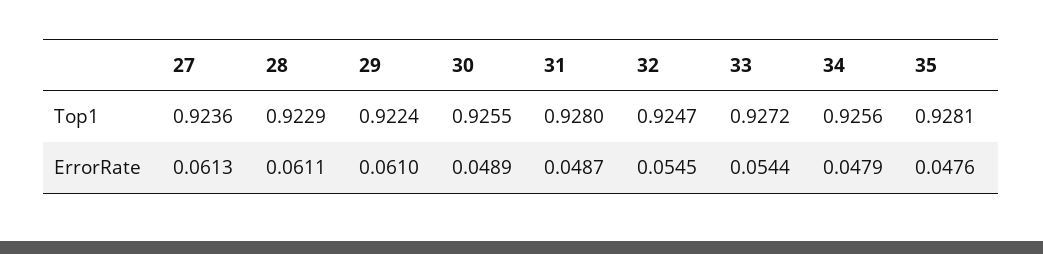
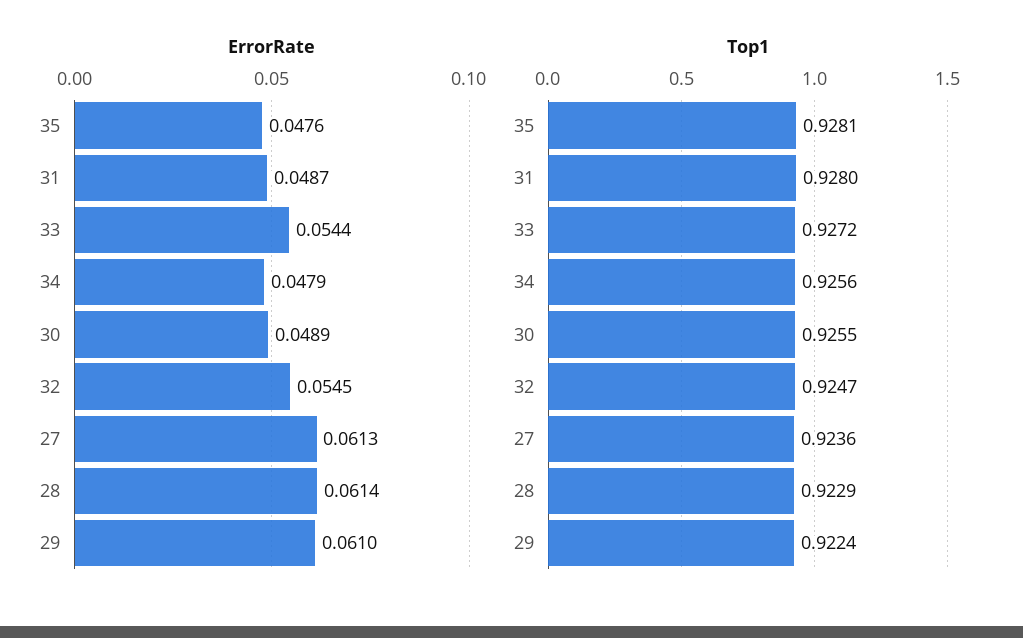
ErrorRate, 28: 0.0611 -> 0.0614

